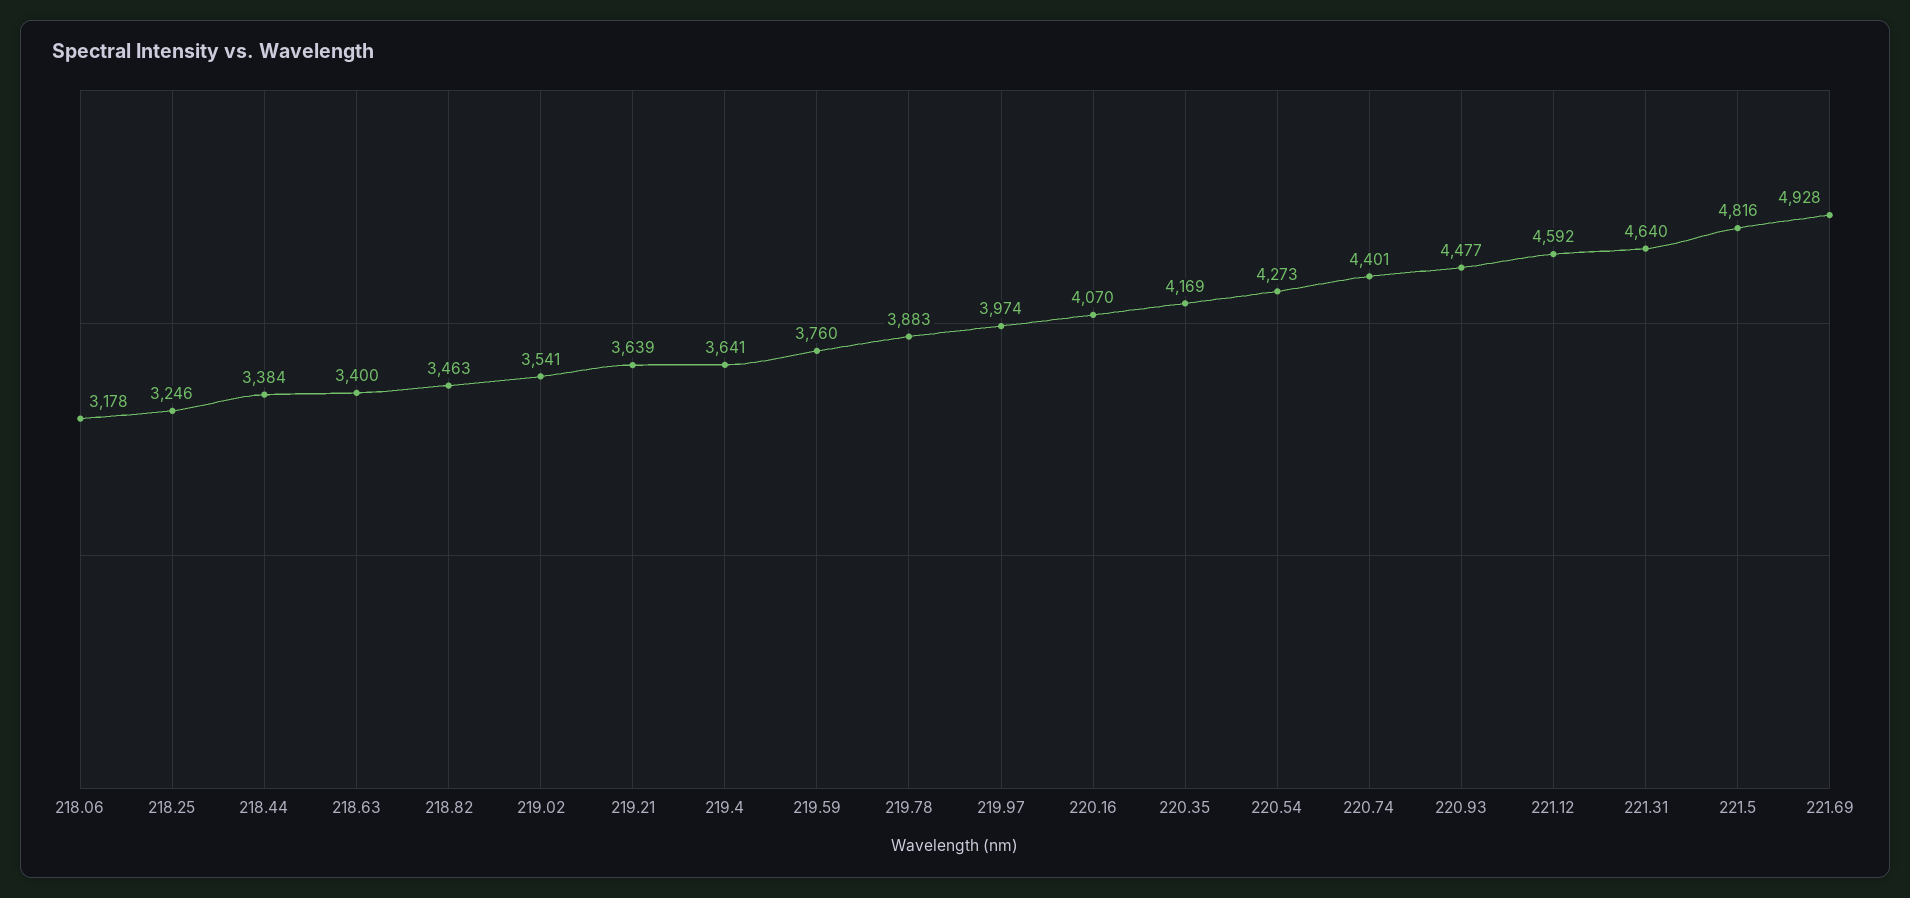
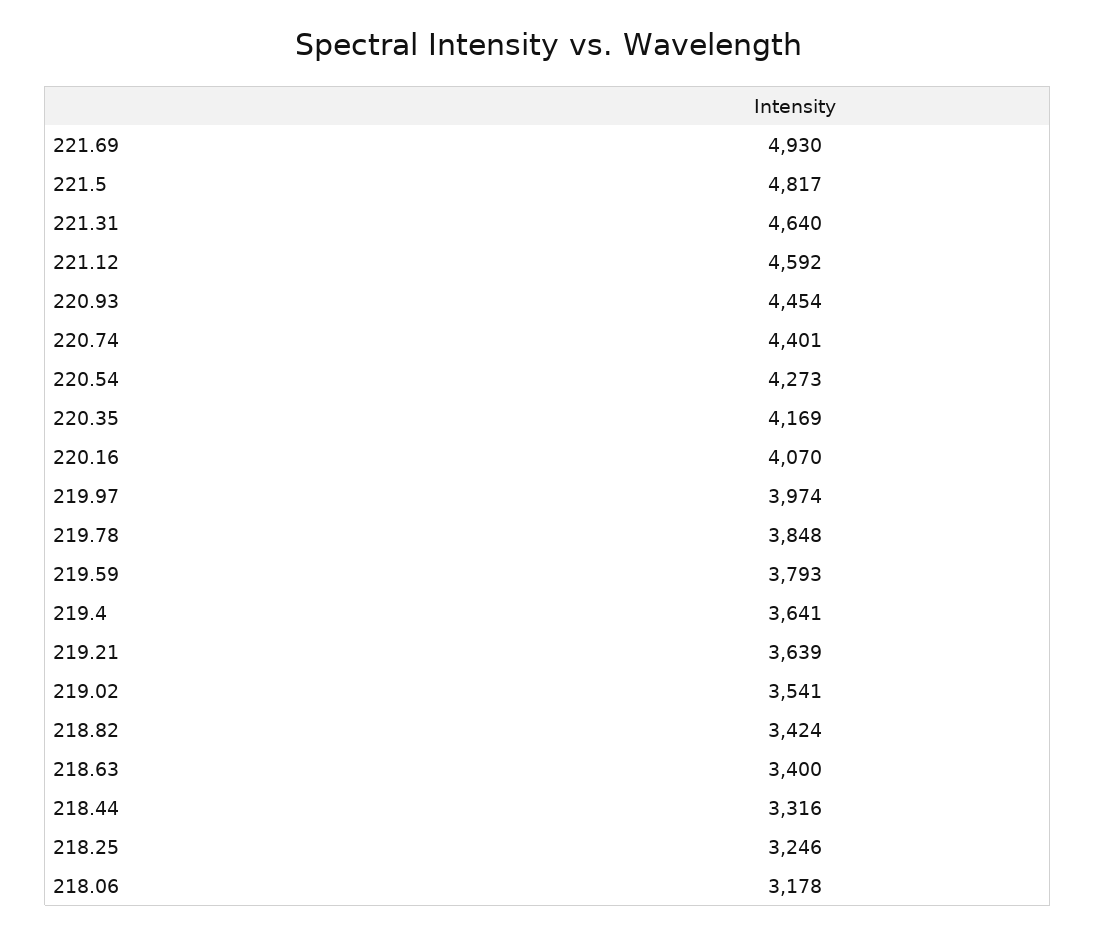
218.44: 3384 -> 3316
218.82: 3463 -> 3424
219.59: 3760 -> 3793
219.78: 3883 -> 3848
220.93: 4477 -> 4454
221.5: 4816 -> 4817
221.69: 4928 -> 4930

